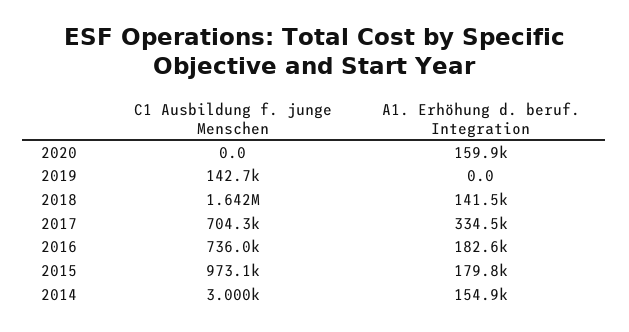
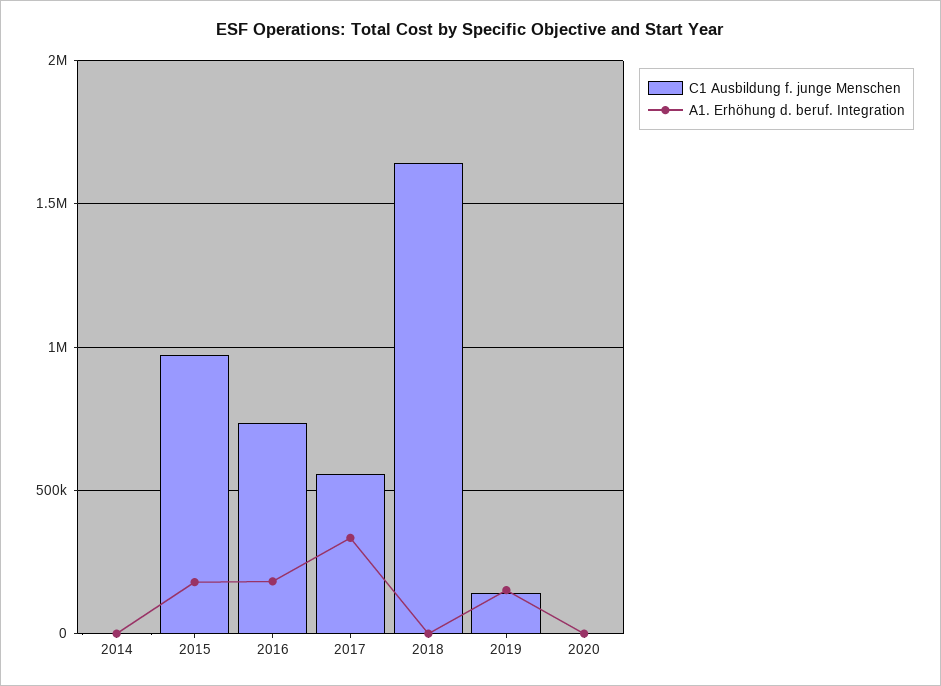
A1. Erhöhung d. beruf. Integration, 2020: 159900 -> 0
A1. Erhöhung d. beruf. Integration, 2019: 0 -> 150000
A1. Erhöhung d. beruf. Integration, 2018: 141500 -> 0
C1 Ausbildung f. junge Menschen, 2017: 704300 -> 550000
A1. Erhöhung d. beruf. Integration, 2014: 154900 -> 0

